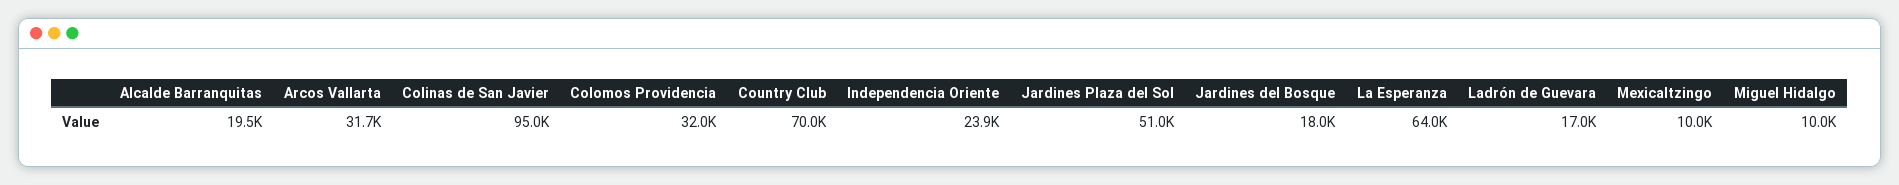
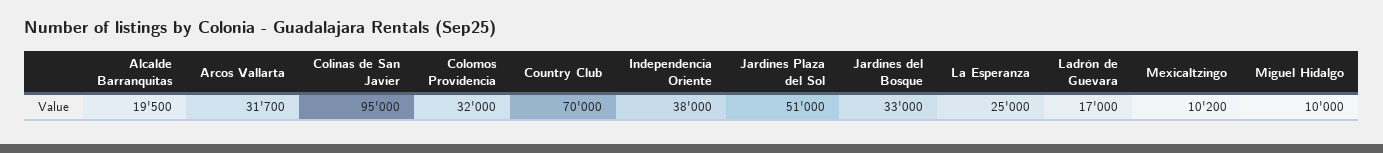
Independencia Oriente: 23900 -> 38000
Jardines del Bosque: 18000 -> 33000
La Esperanza: 64000 -> 25000
Mexicaltzingo: 10000 -> 10200

